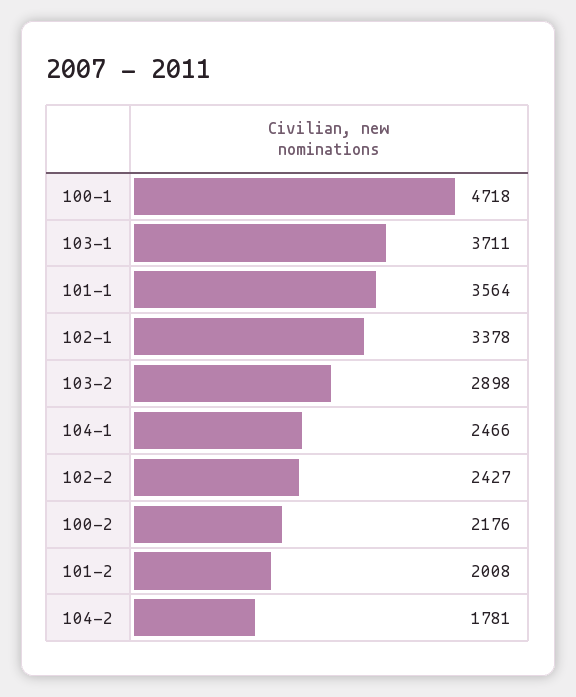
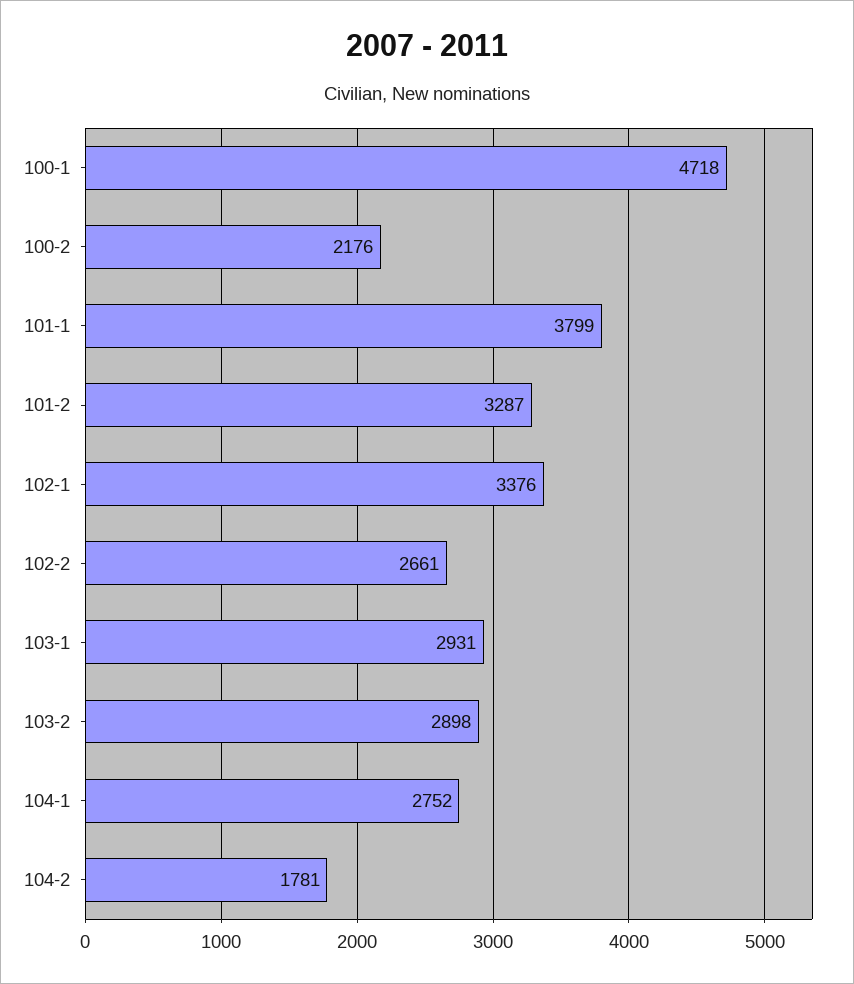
103-1: 3711 -> 2931
101-1: 3564 -> 3799
102-1: 3378 -> 3376
104-1: 2466 -> 2752
102-2: 2427 -> 2661
101-2: 2008 -> 3287

